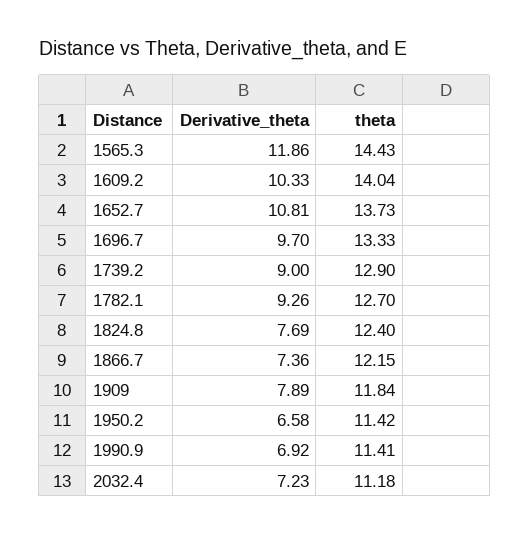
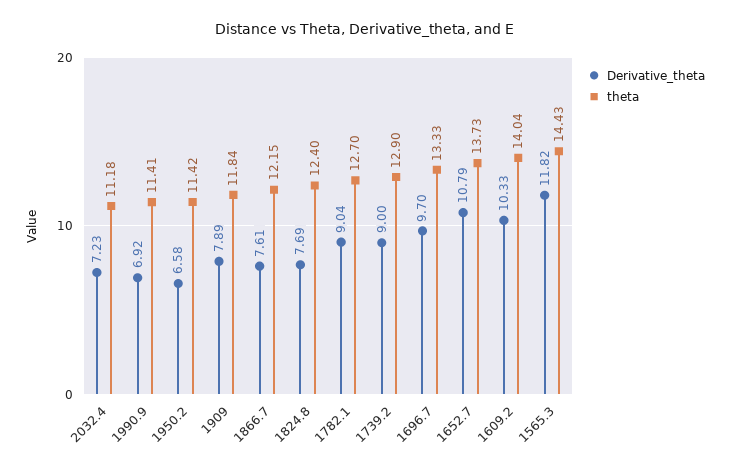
Derivative_theta, 1565.3: 11.86 -> 11.82
Derivative_theta, 1652.7: 10.81 -> 10.79
Derivative_theta, 1782.1: 9.26 -> 9.04
Derivative_theta, 1866.7: 7.36 -> 7.61

